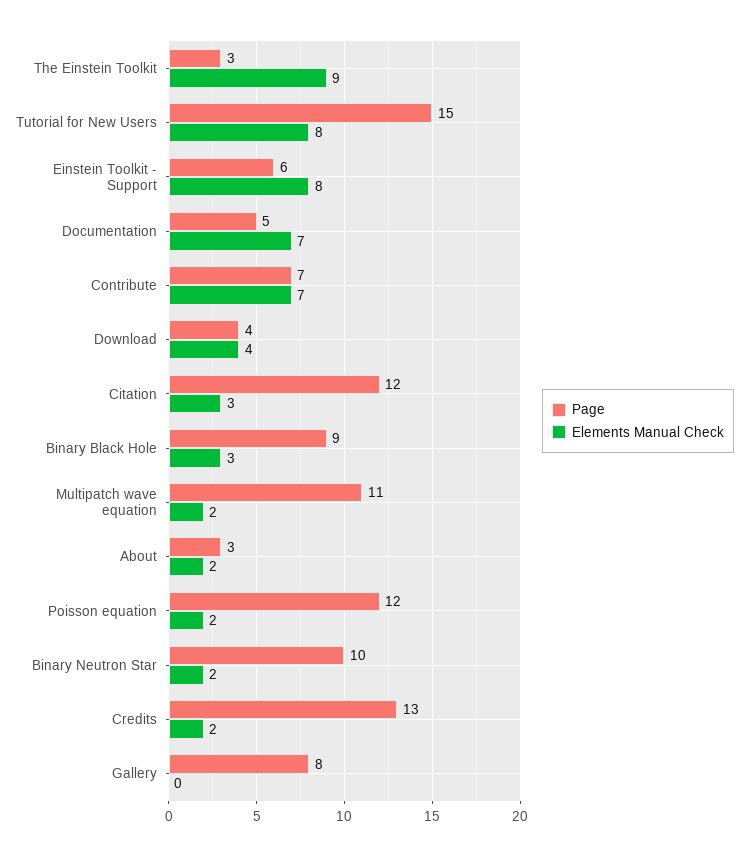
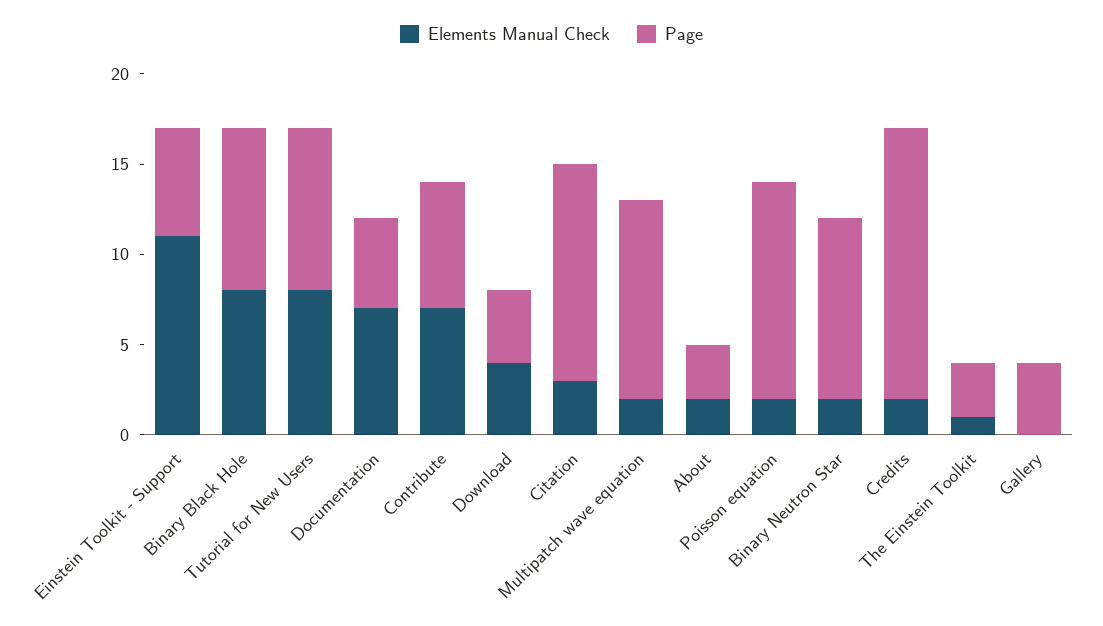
Elements Manual Check, The Einstein Toolkit: 9 -> 1
Page, Tutorial for New Users: 15 -> 9
Elements Manual Check, Einstein Toolkit - Support: 8 -> 11
Elements Manual Check, Binary Black Hole: 3 -> 8
Page, Credits: 13 -> 15
Page, Gallery: 8 -> 4

